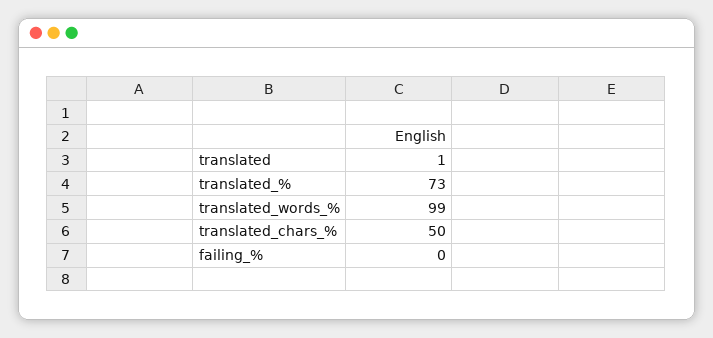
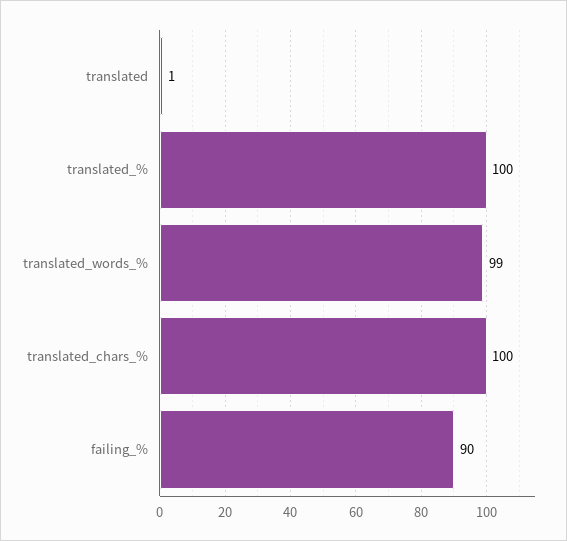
translated_%: 73 -> 100
translated_chars_%: 50 -> 100
failing_%: 0 -> 90

